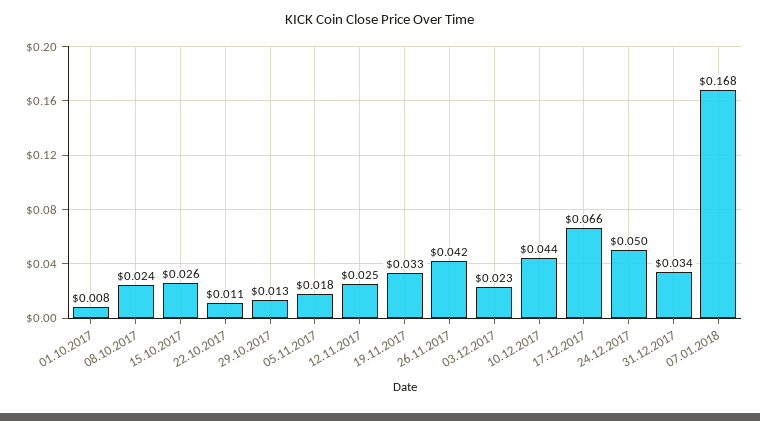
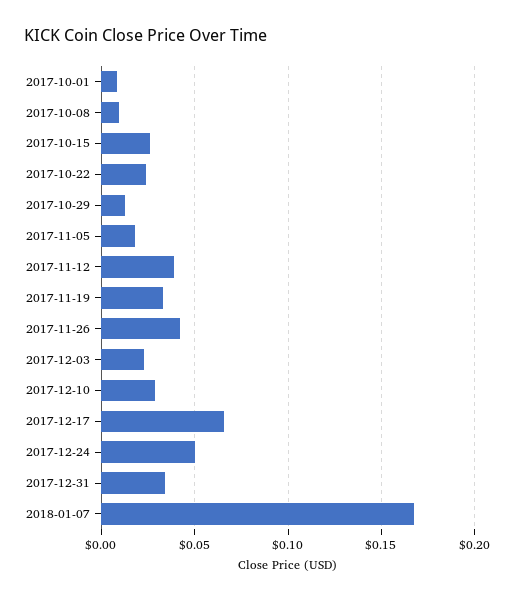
08.10.2017: 0.024 -> 0.01
22.10.2017: 0.011 -> 0.025
12.11.2017: 0.025 -> 0.04
10.12.2017: 0.044 -> 0.03

